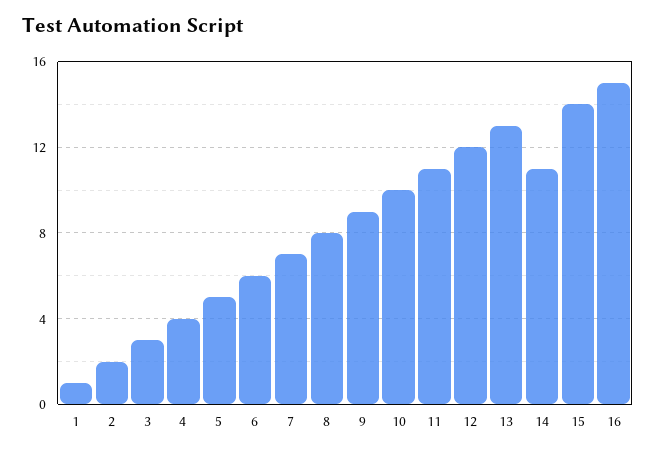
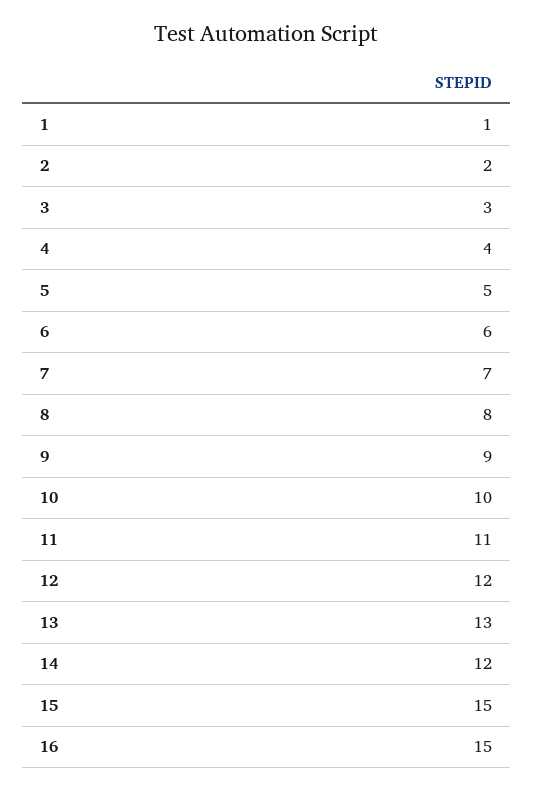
14: 11 -> 12
15: 14 -> 15

